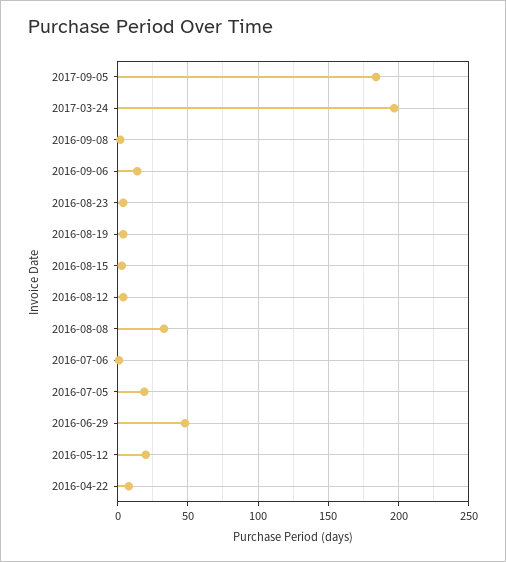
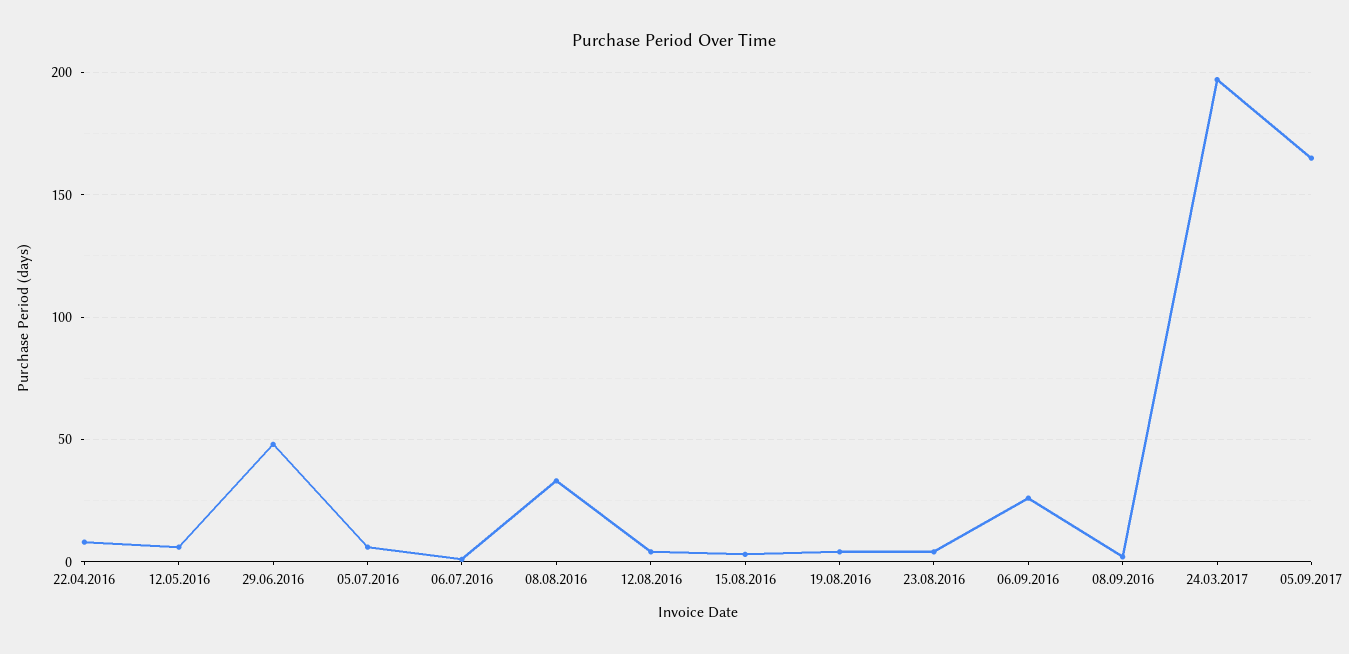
2017-09-05: 185 -> 165
2016-09-06: 15 -> 25
2016-07-05: 20 -> 5
2016-05-12: 20 -> 5

